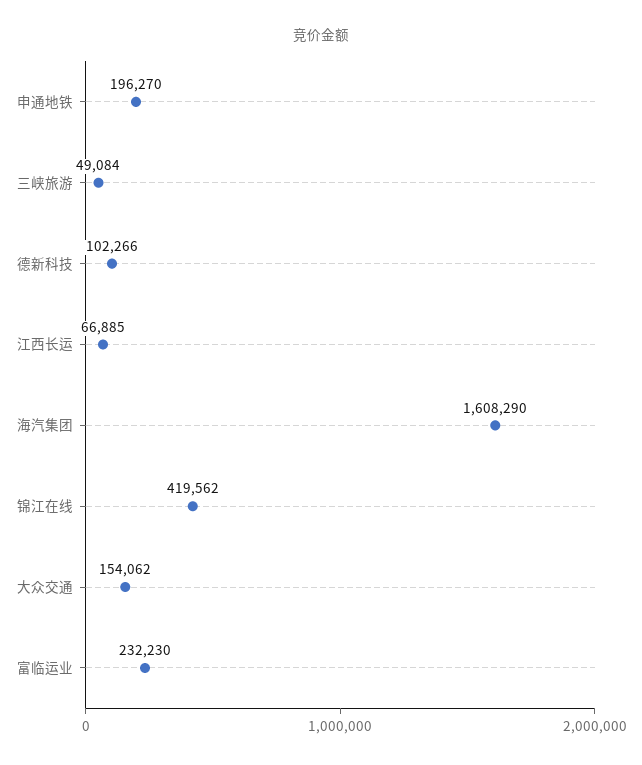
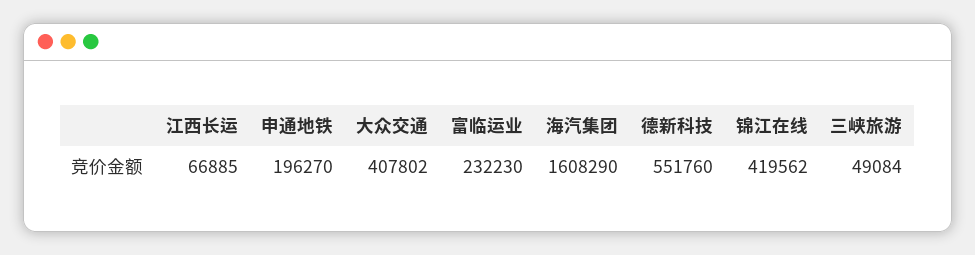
德新科技: 102266 -> 551760
大众交通: 154062 -> 407802

